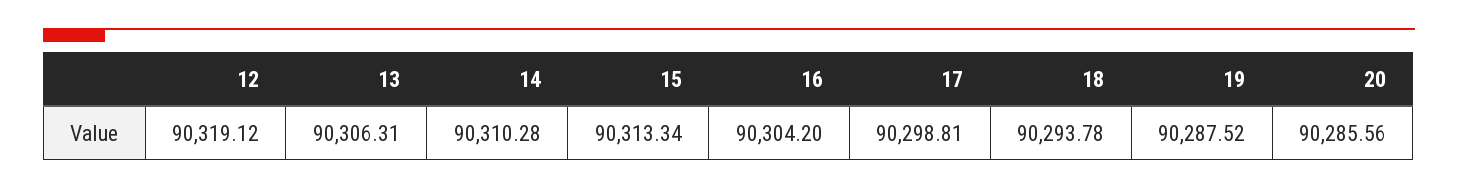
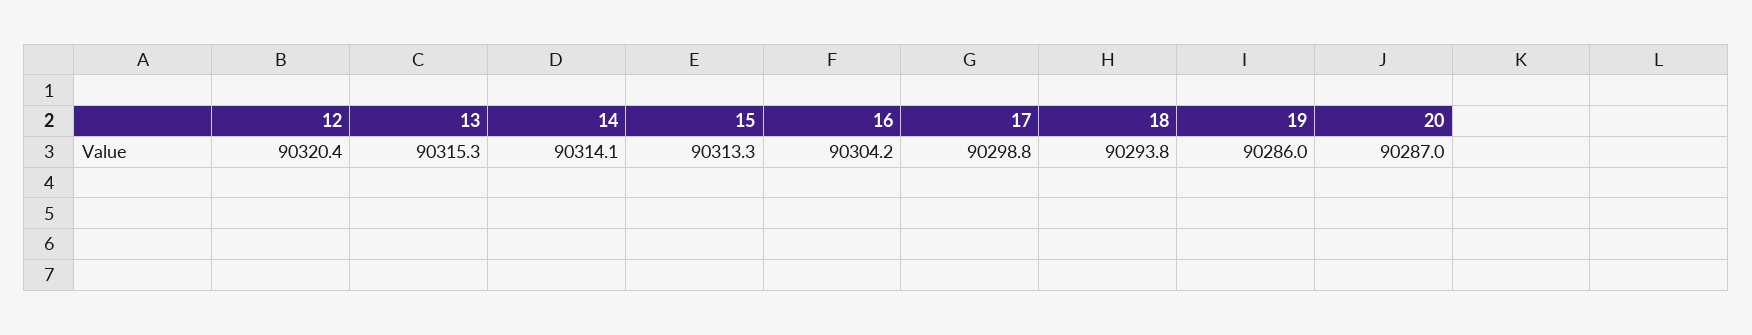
12: 90319.12 -> 90320.4
13: 90306.31 -> 90315.3
14: 90310.28 -> 90314.1
19: 90287.52 -> 90286
20: 90285.56 -> 90287

